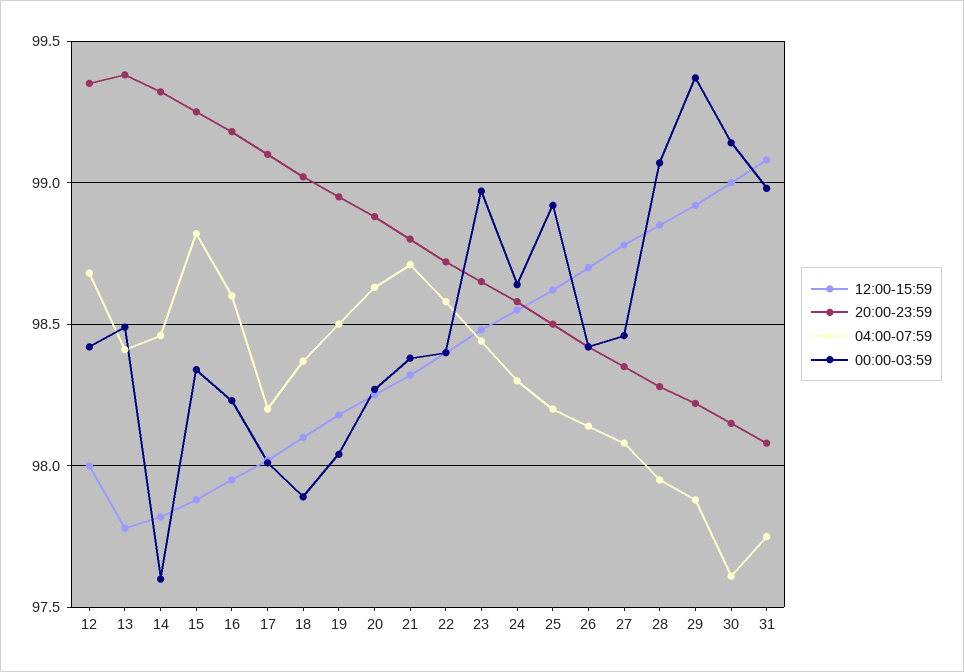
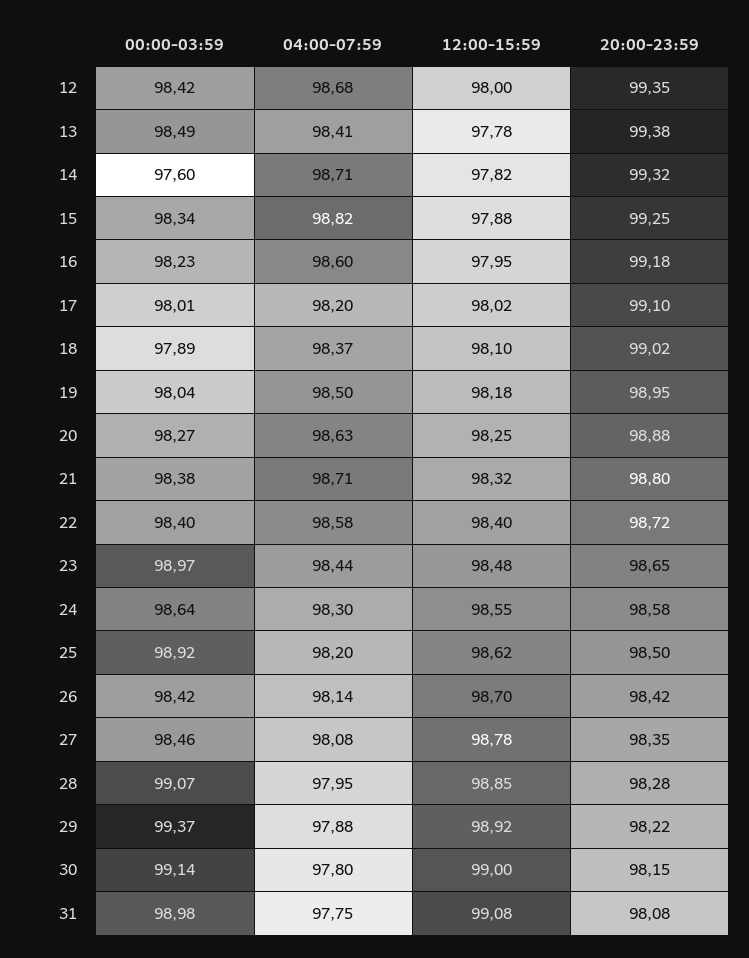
04:00-07:59, 14: 98.45 -> 98.71
04:00-07:59, 30: 97.6 -> 97.8

